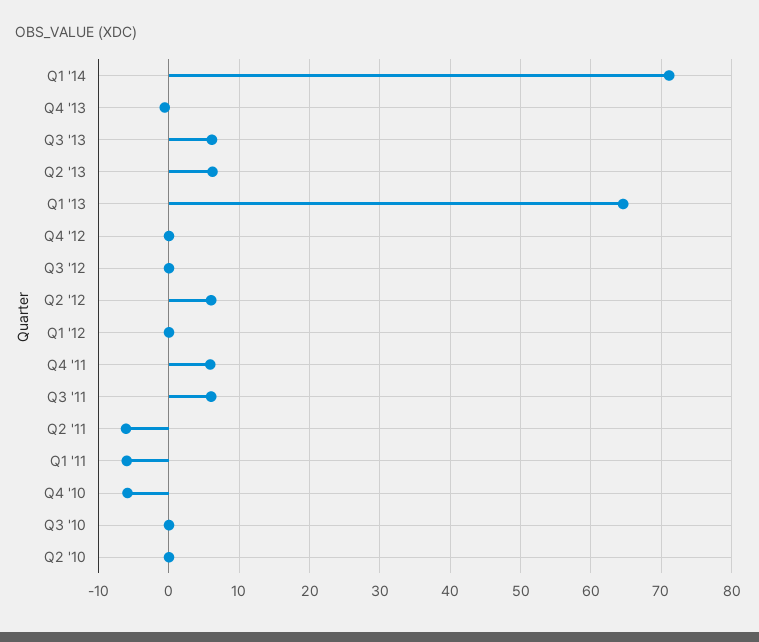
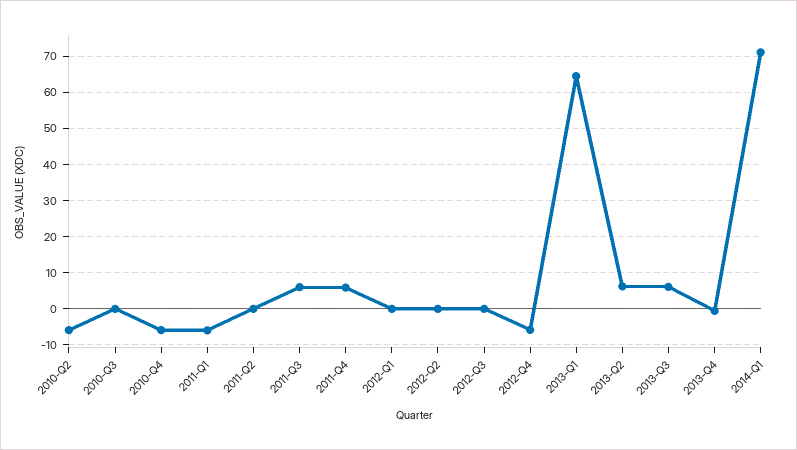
Q4 '12: 0 -> -6
Q2 '12: 6 -> 0
Q2 '11: -6 -> 0
Q2 '10: 0 -> -6

